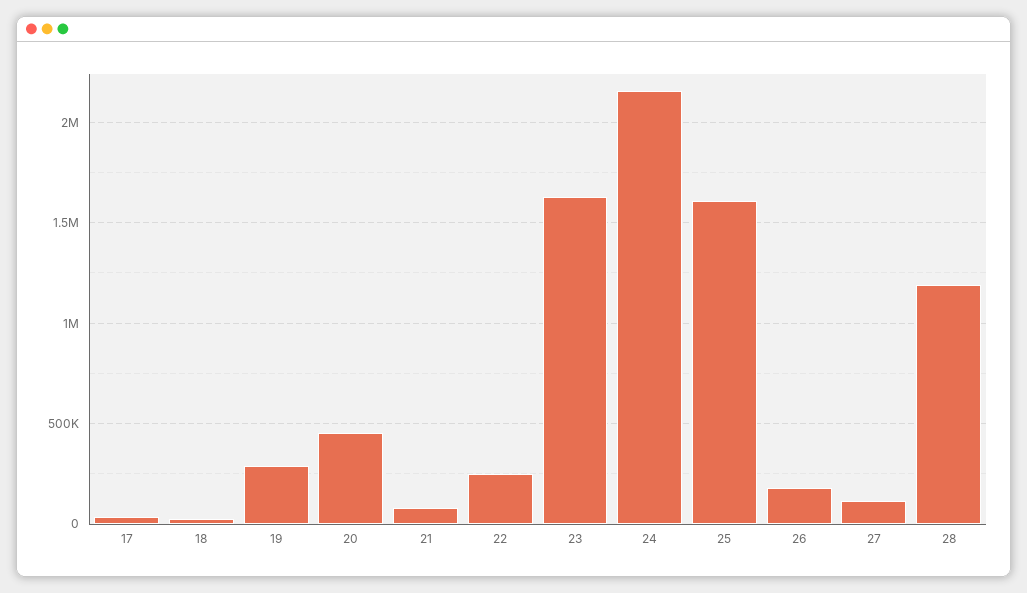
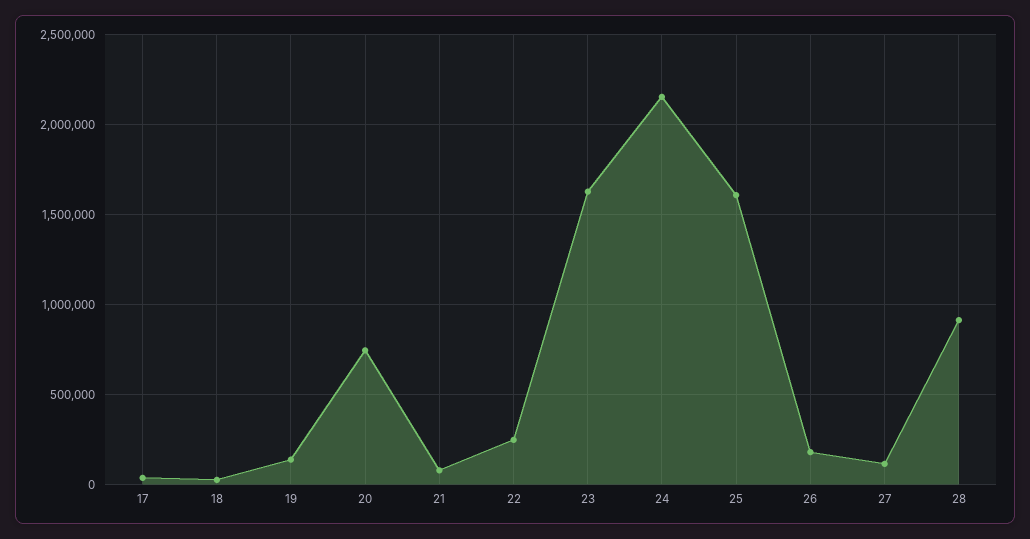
19: 300000 -> 150000
20: 450000 -> 750000
28: 1200000 -> 900000

